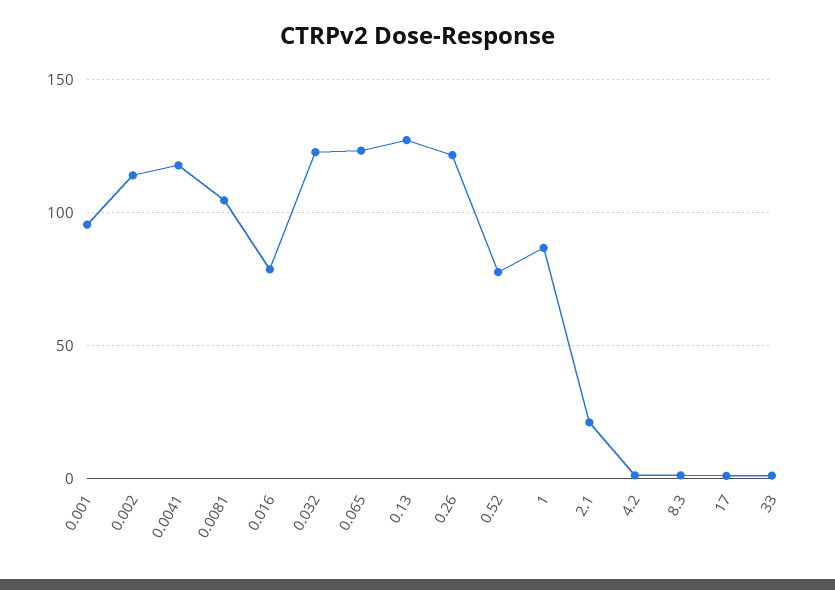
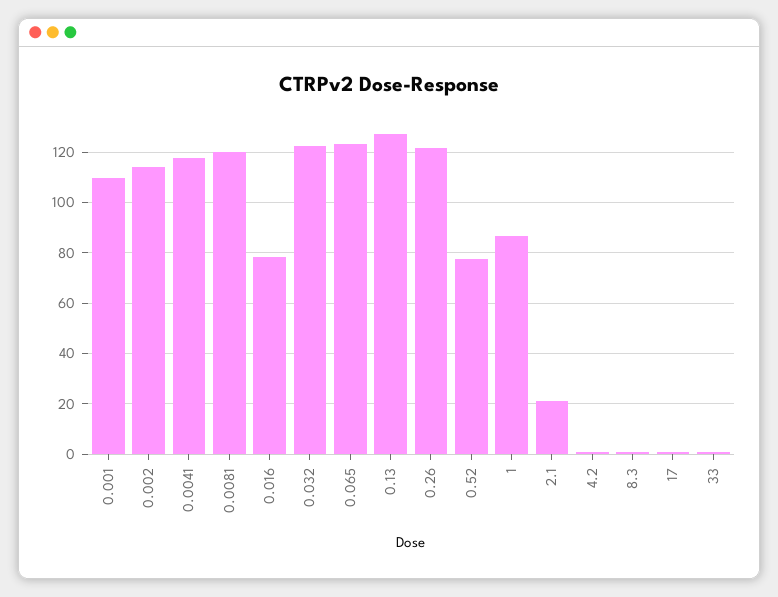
0.001: 95 -> 110
0.0081: 105 -> 120

